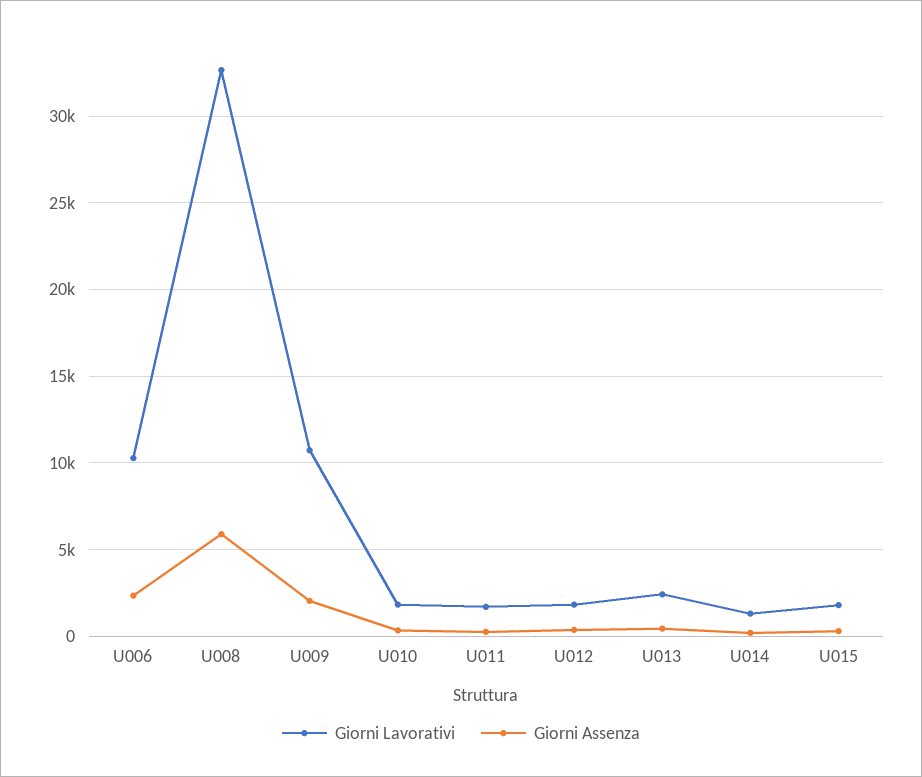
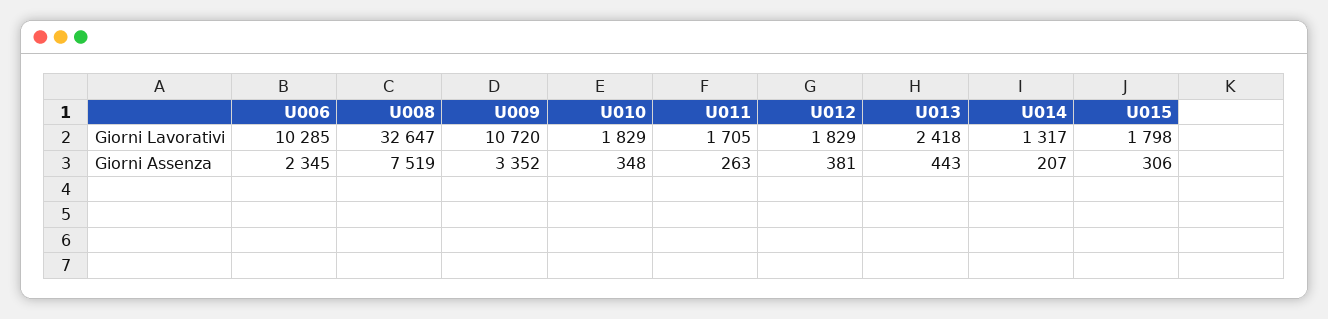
Giorni Assenza, U008: 6000 -> 7519
Giorni Assenza, U009: 2000 -> 3352

